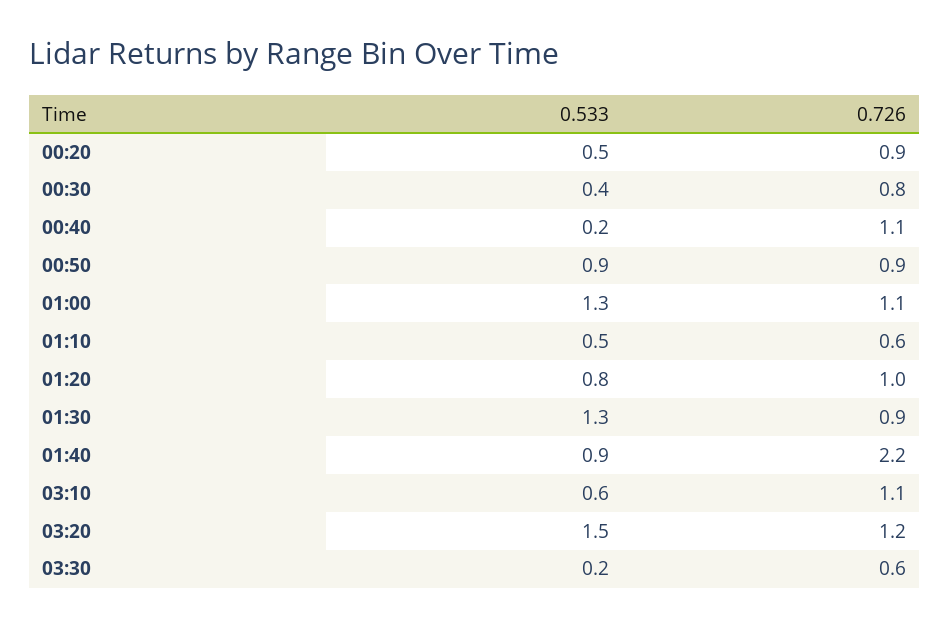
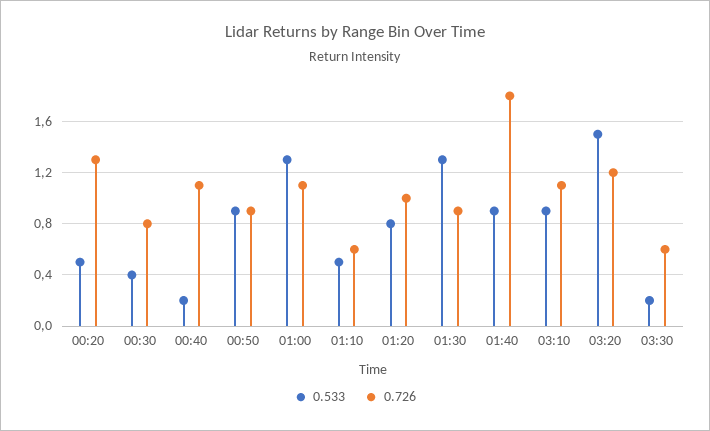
0.726, 00:20: 0.9 -> 1.3
0.726, 01:40: 2.2 -> 1.8
0.533, 03:10: 0.6 -> 0.9

